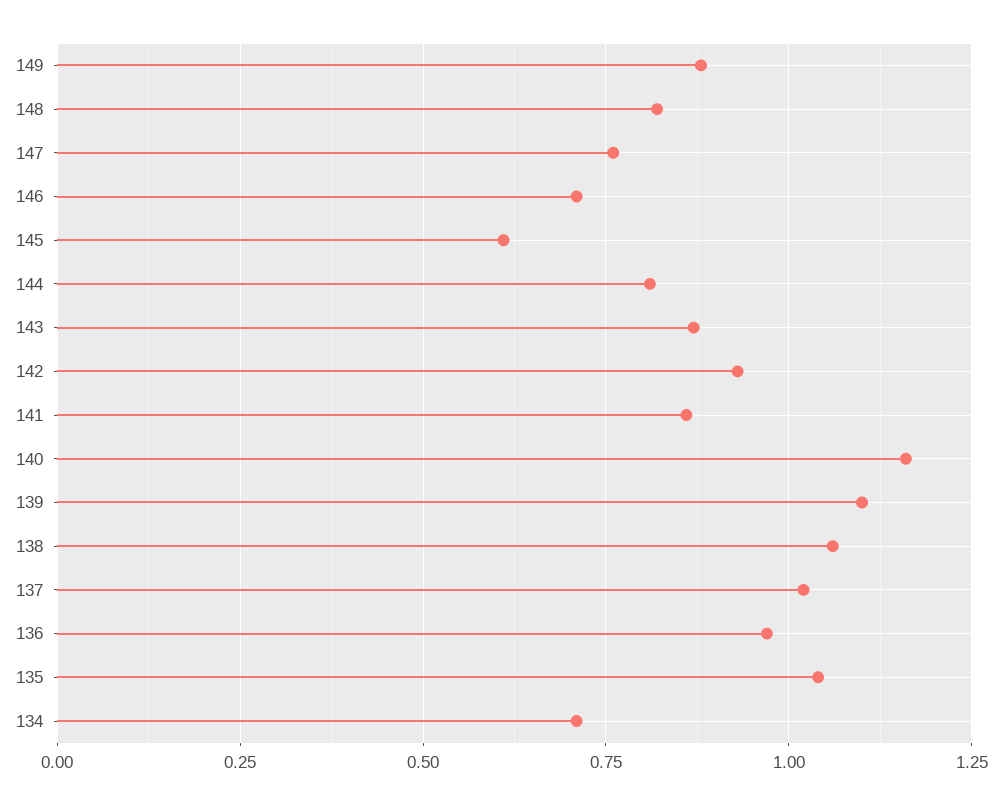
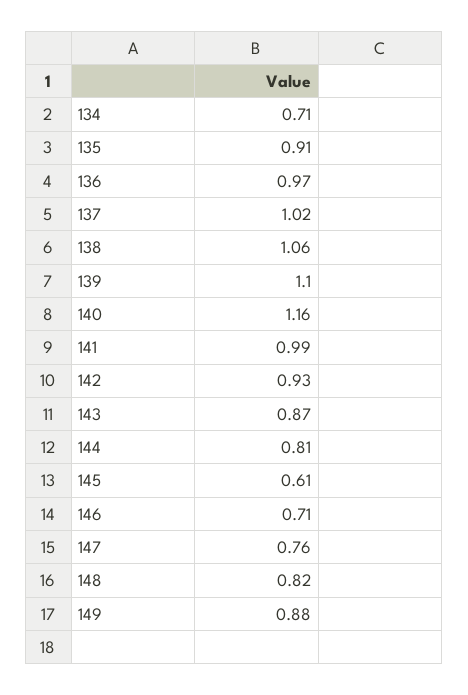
141: 0.85 -> 0.99
135: 1.05 -> 0.91

